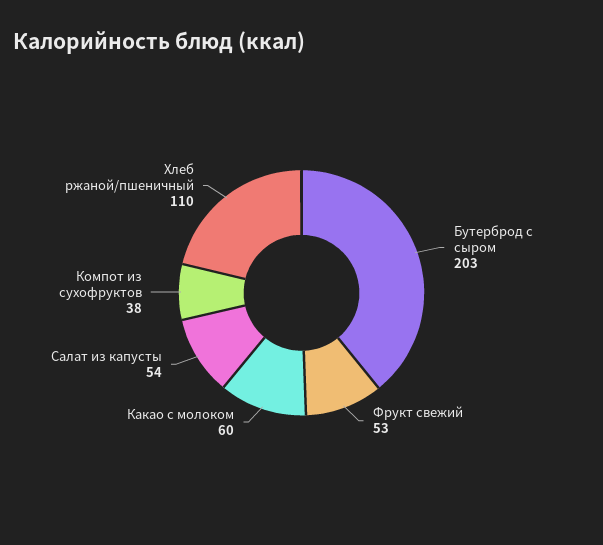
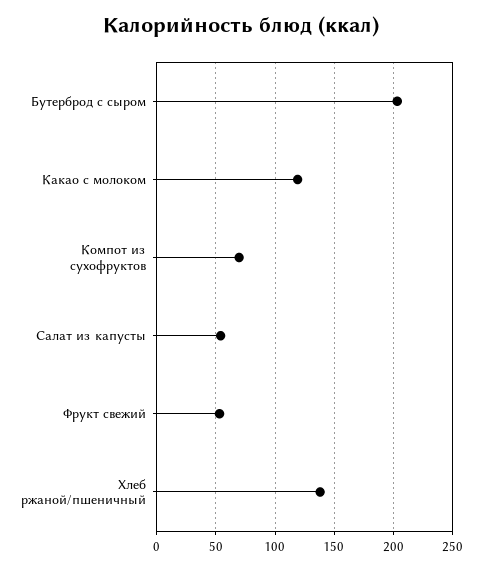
Какао с молоком: 60 -> 120
Компот из сухофруктов: 38 -> 70
Хлеб ржаной/пшеничный: 110 -> 140

